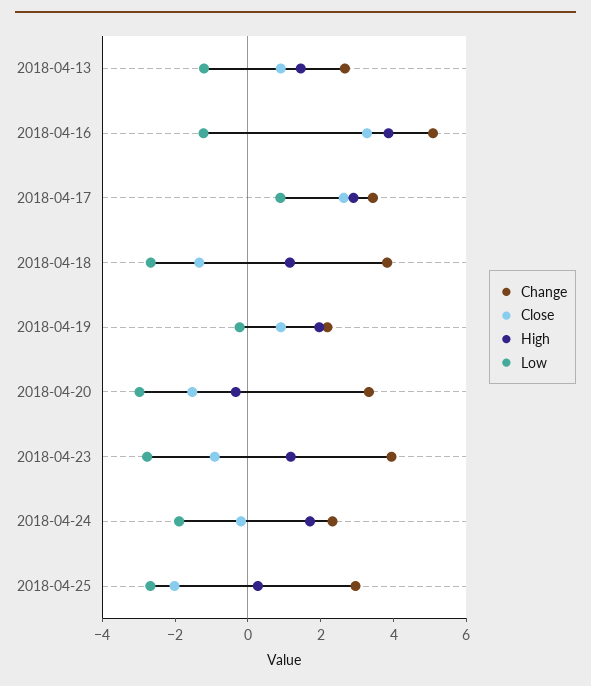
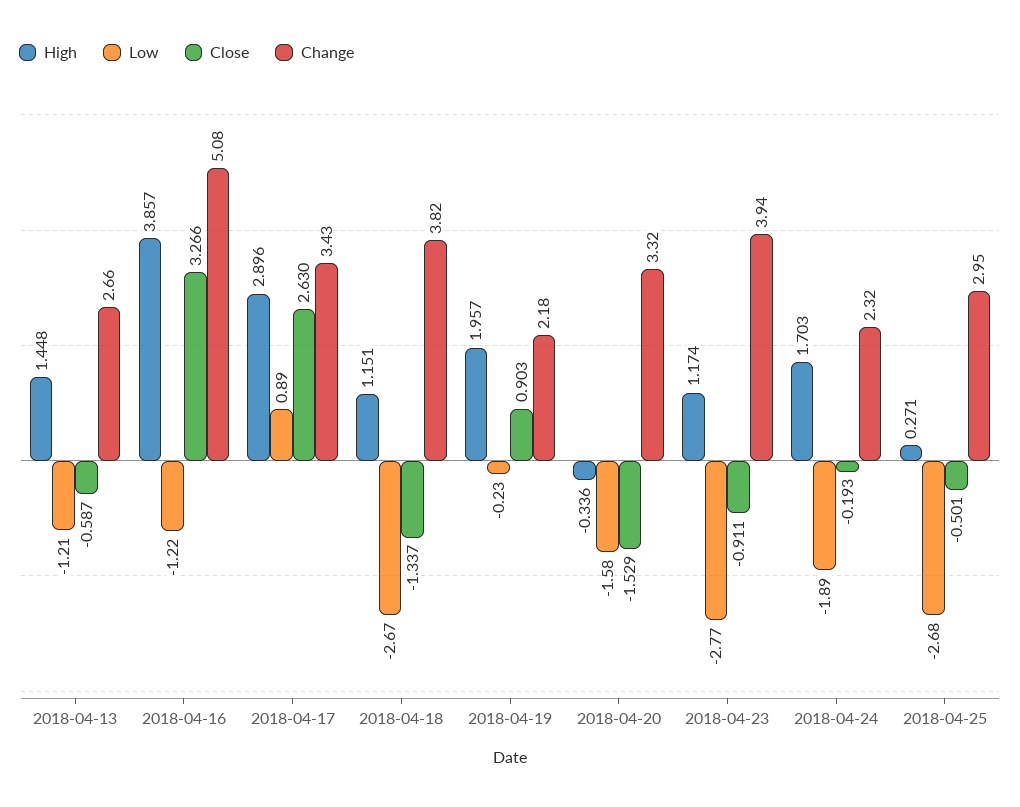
Close, 2018-04-13: 1 -> -0.587
Low, 2018-04-20: -3 -> -1.58
Close, 2018-04-25: -2 -> -0.501

